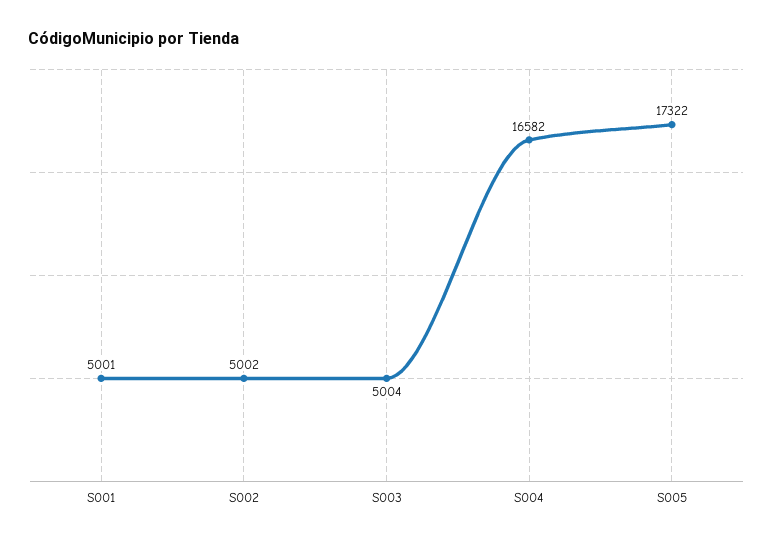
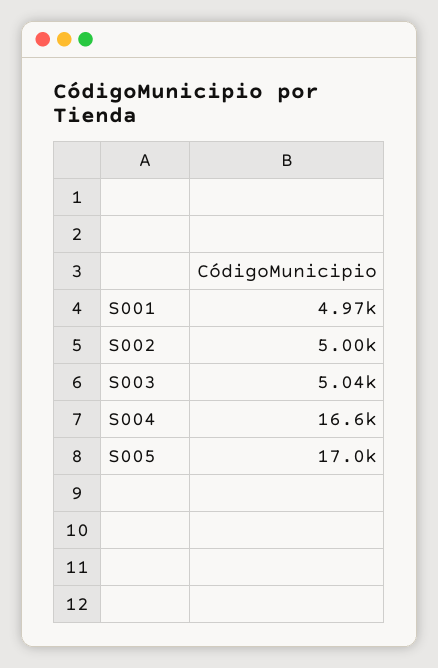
S001: 5001 -> 4970
S003: 5004 -> 5040
S005: 17322 -> 17000

